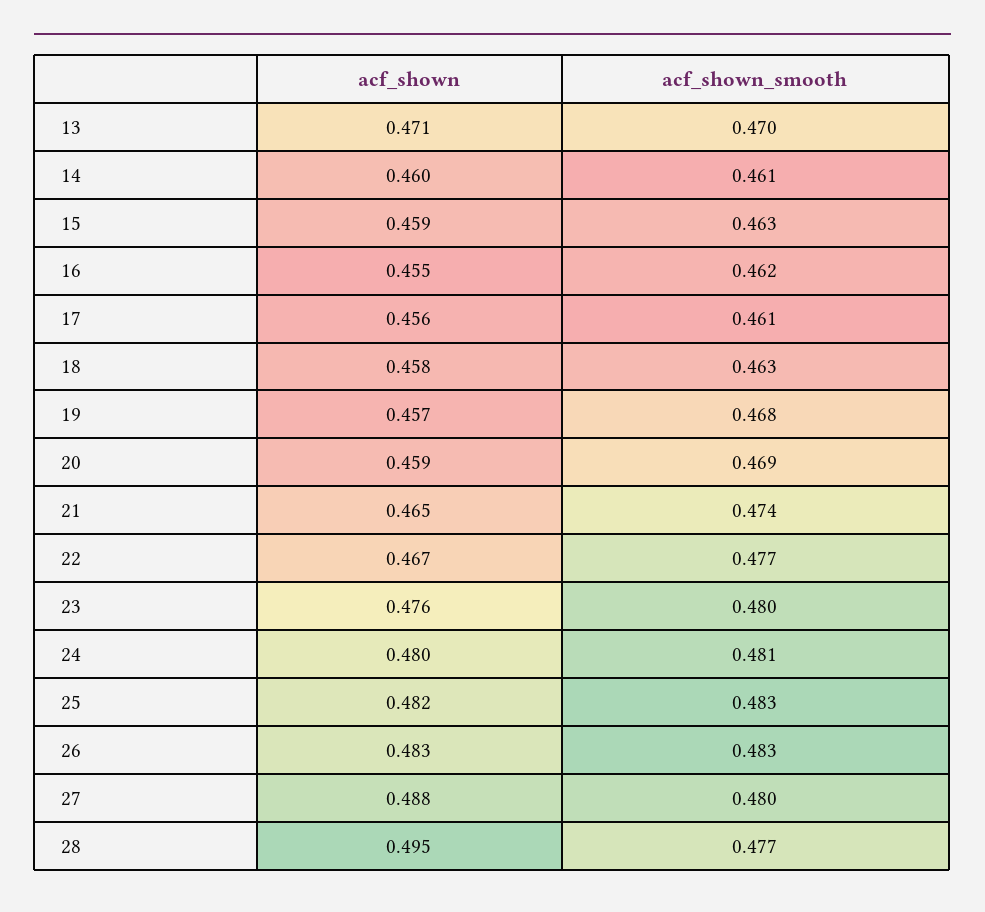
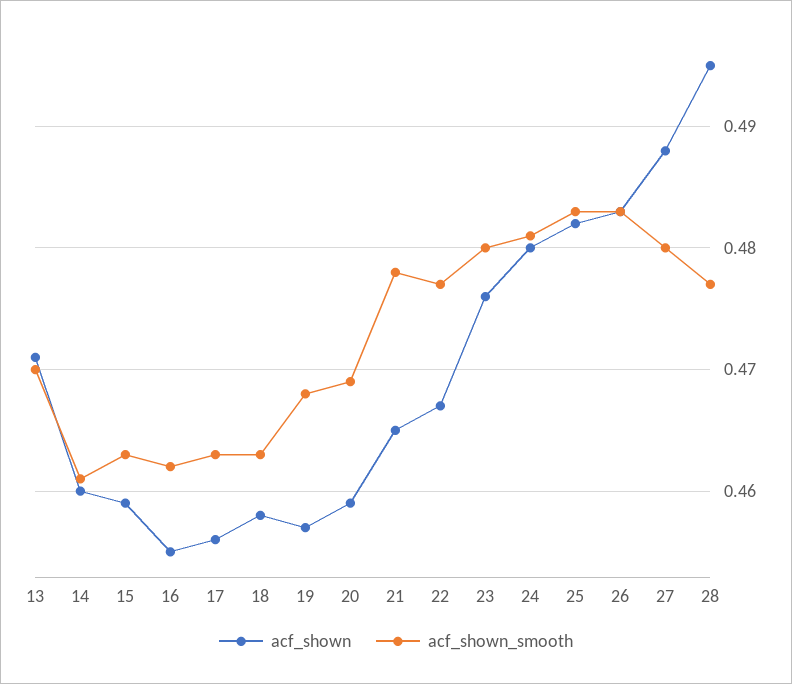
acf_shown_smooth, 17: 0.461 -> 0.463
acf_shown_smooth, 21: 0.474 -> 0.478

